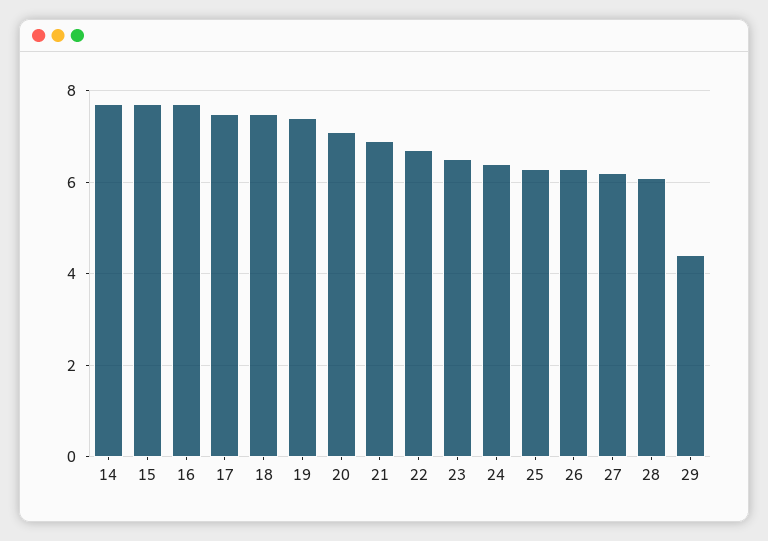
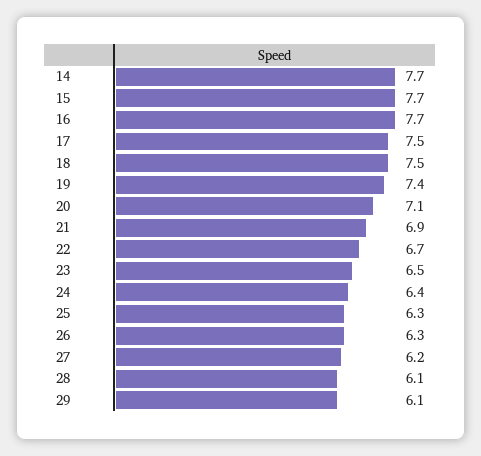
29: 4.5 -> 6.1

